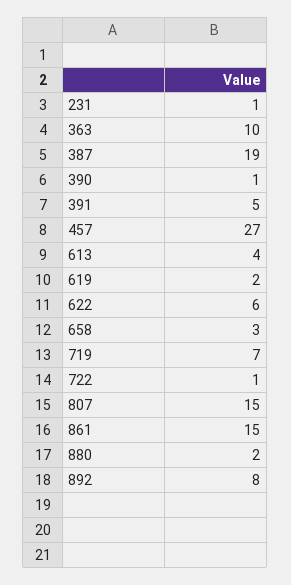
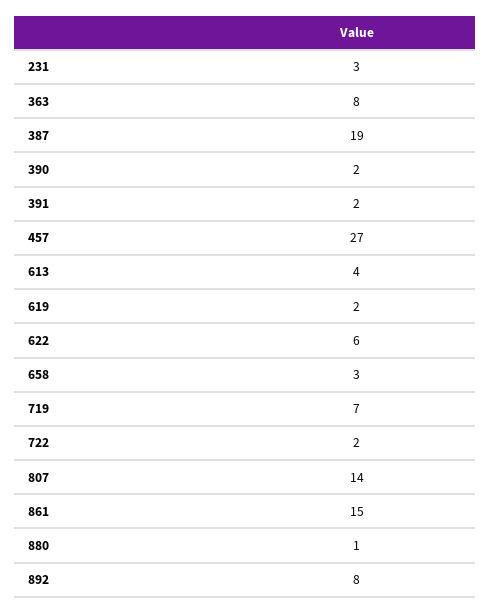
231: 1 -> 3
363: 10 -> 8
390: 1 -> 2
391: 5 -> 2
722: 1 -> 2
807: 15 -> 14
880: 2 -> 1

